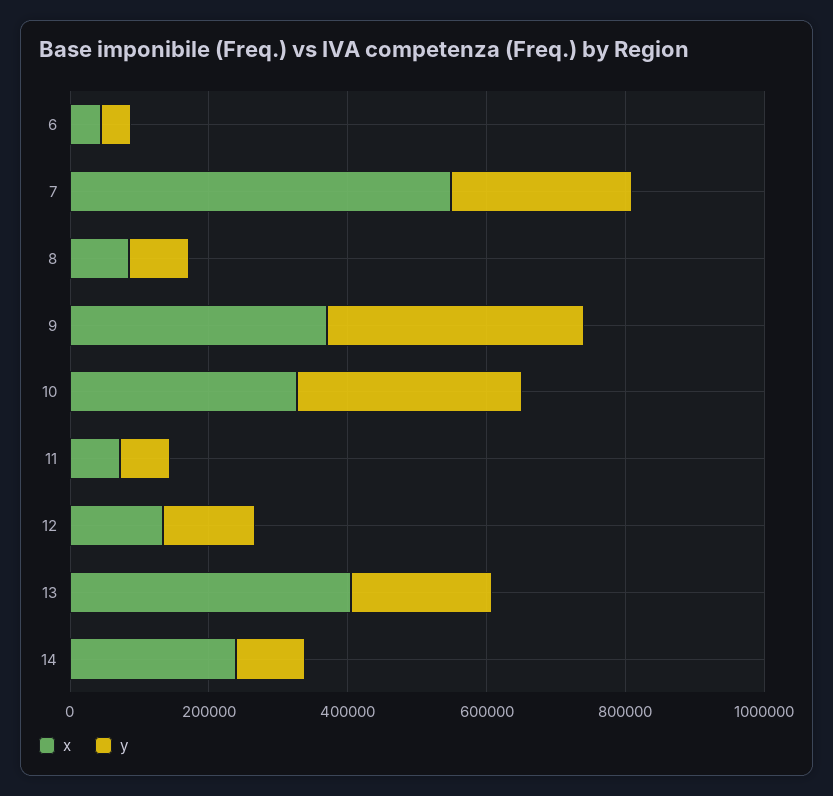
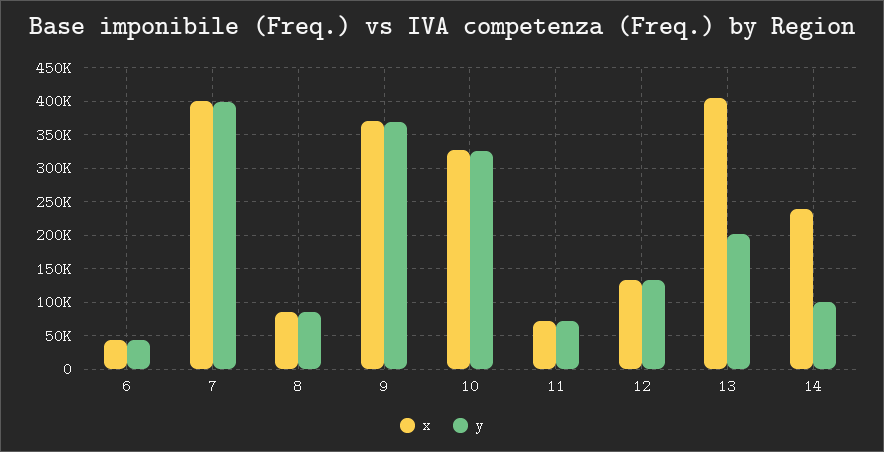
x, 7: 550000 -> 400000
y, 7: 250000 -> 400000

